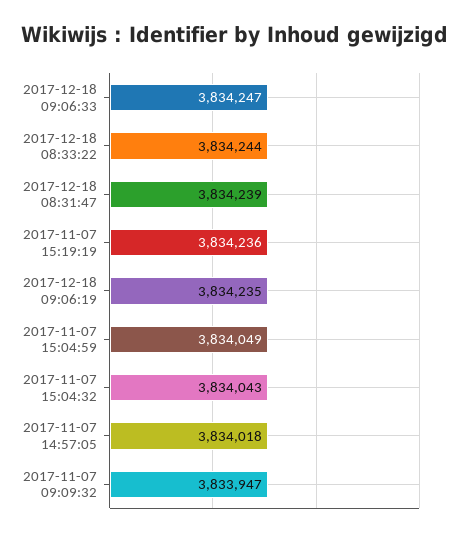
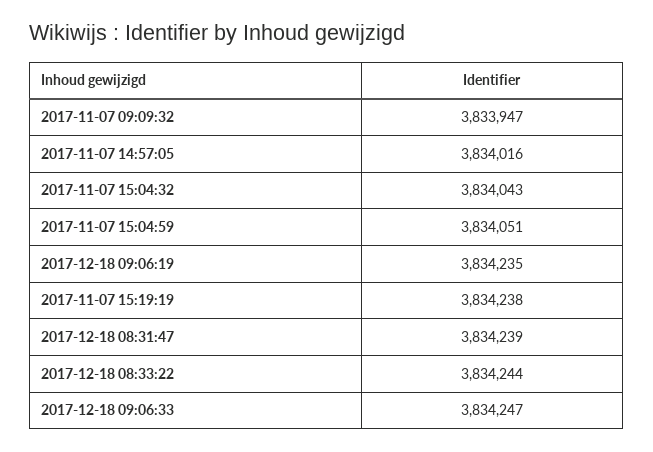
2017-11-07 15:19:19: 3834236 -> 3834238
2017-11-07 15:04:59: 3834049 -> 3834051
2017-11-07 14:57:05: 3834018 -> 3834016

